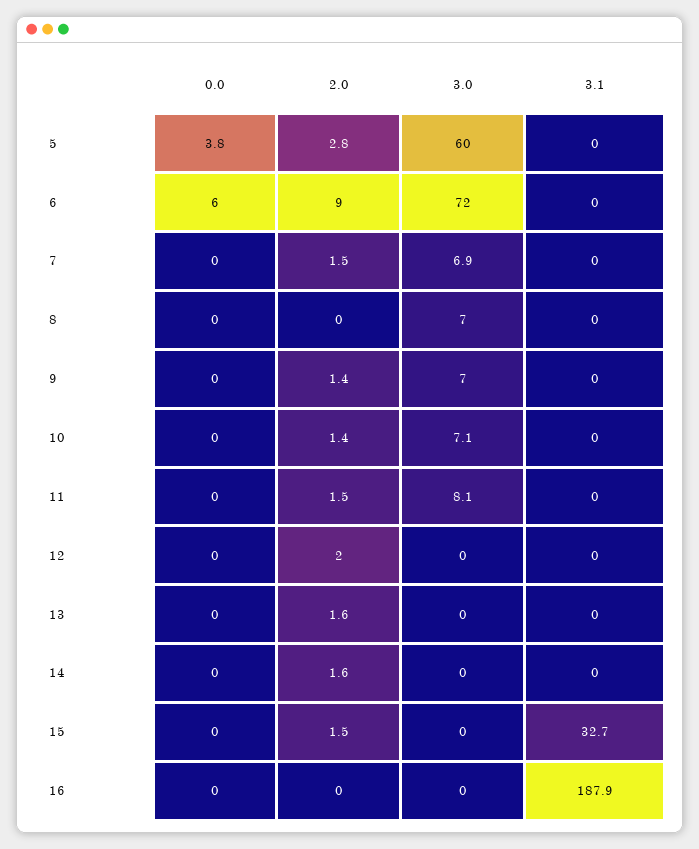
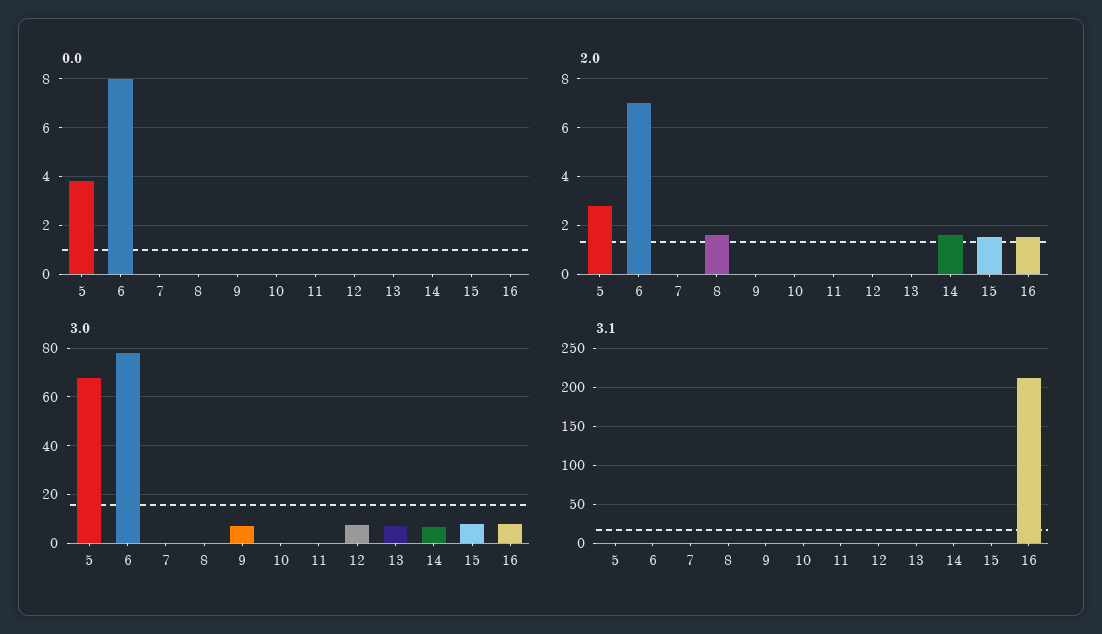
3.0, 5: 60 -> 67.5
0.0, 6: 6 -> 8
2.0, 6: 9 -> 7
3.0, 6: 72 -> 77.5
2.0, 7: 1.5 -> 0
3.0, 7: 6.9 -> 0
2.0, 8: 0 -> 1.5
3.0, 8: 7 -> 0
2.0, 9: 1.4 -> 0
2.0, 10: 1.4 -> 0
3.0, 10: 7.1 -> 0
2.0, 11: 1.5 -> 0
3.0, 11: 8.1 -> 0
2.0, 12: 2 -> 0
3.0, 12: 0 -> 7.5
2.0, 13: 1.6 -> 0
3.0, 13: 0 -> 7.5
3.0, 14: 0 -> 7.5
3.0, 15: 0 -> 7.5
3.1, 15: 32.7 -> 0
2.0, 16: 0 -> 1.5
3.0, 16: 0 -> 7.5
3.1, 16: 187.9 -> 210

